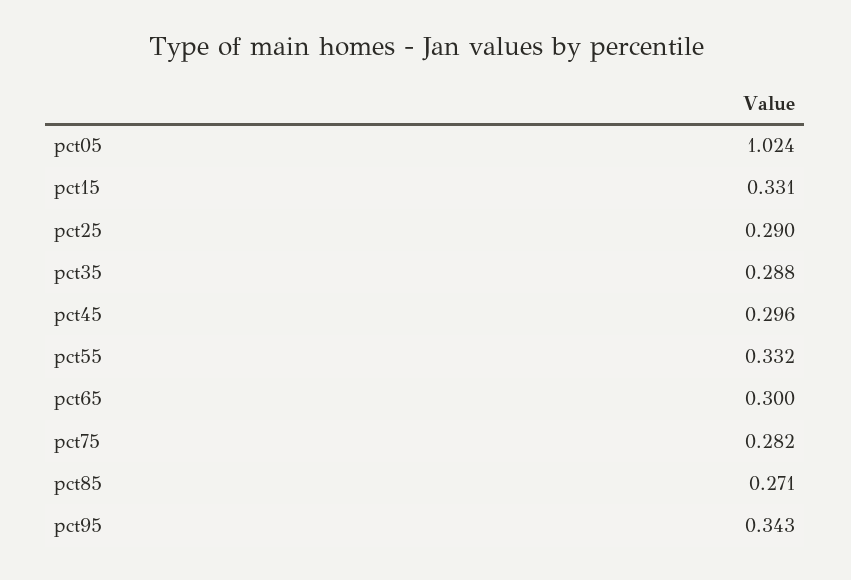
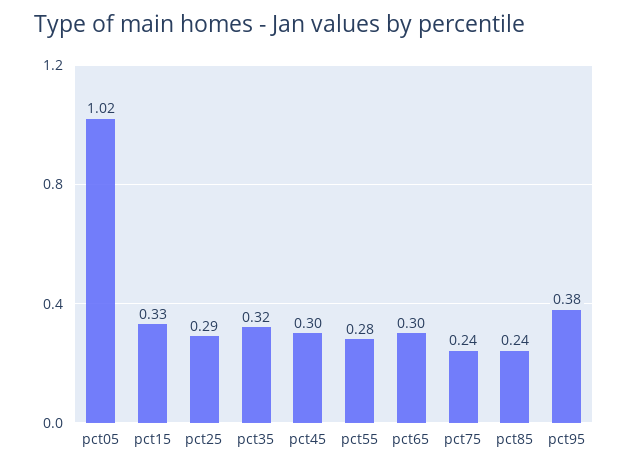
pct35: 0.288 -> 0.32
pct55: 0.332 -> 0.28
pct75: 0.282 -> 0.24
pct85: 0.271 -> 0.24
pct95: 0.343 -> 0.38

